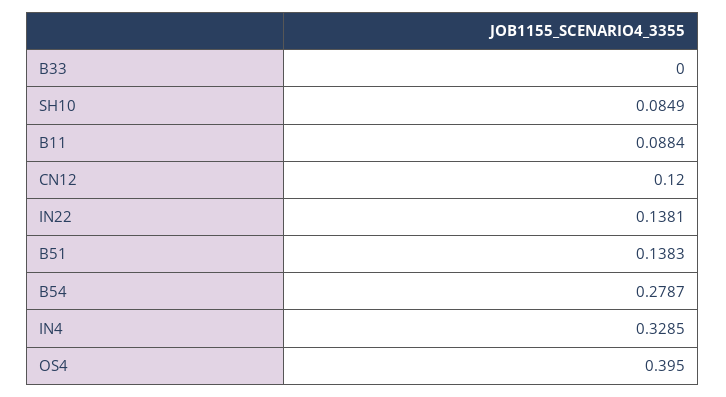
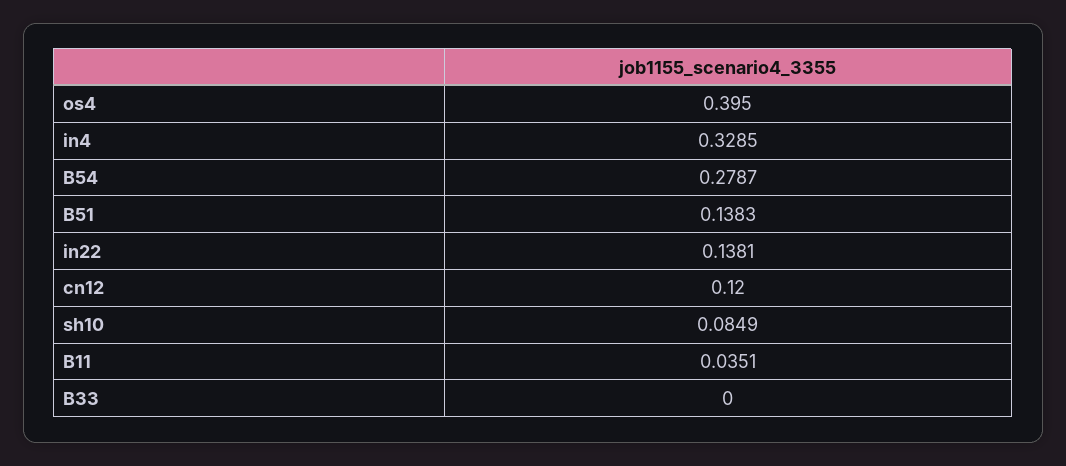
B11: 0.0884 -> 0.0351

